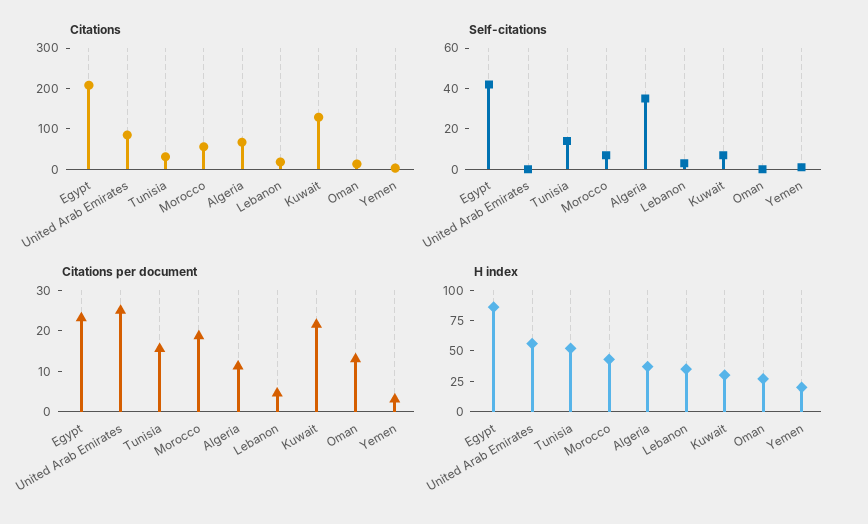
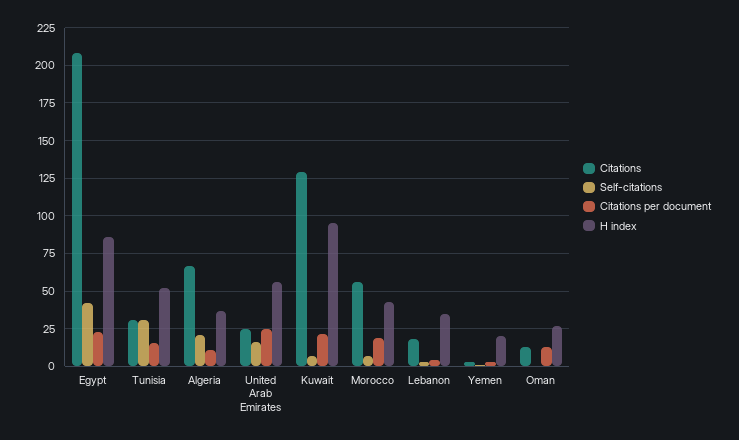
Citations, United Arab Emirates: 80 -> 25
Self-citations, United Arab Emirates: 0 -> 15
Self-citations, Tunisia: 15 -> 30
Self-citations, Algeria: 35 -> 20
H index, Kuwait: 25 -> 95

